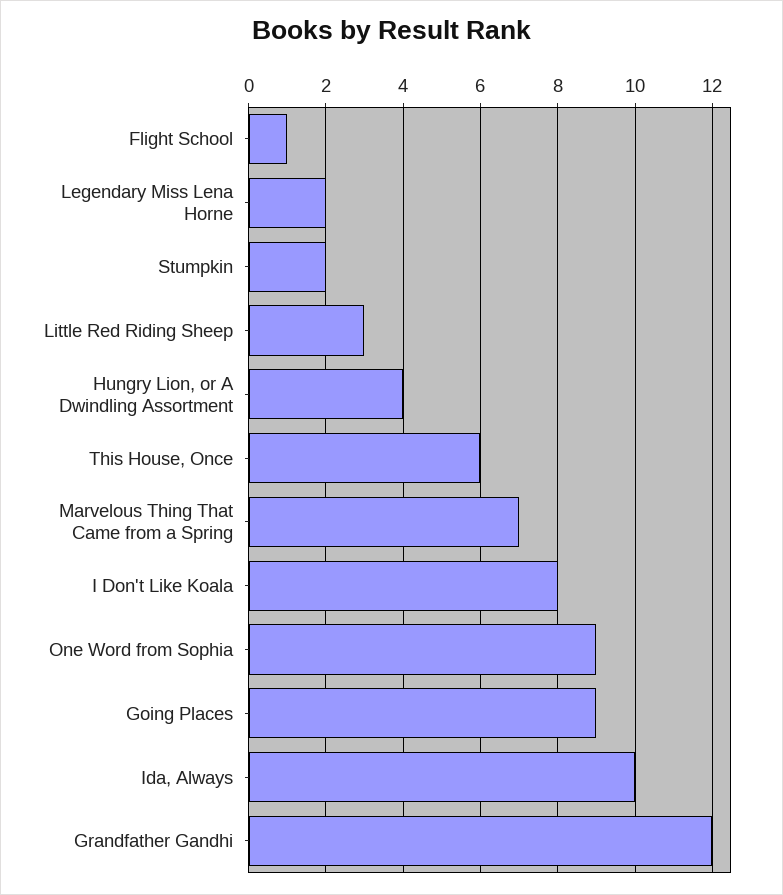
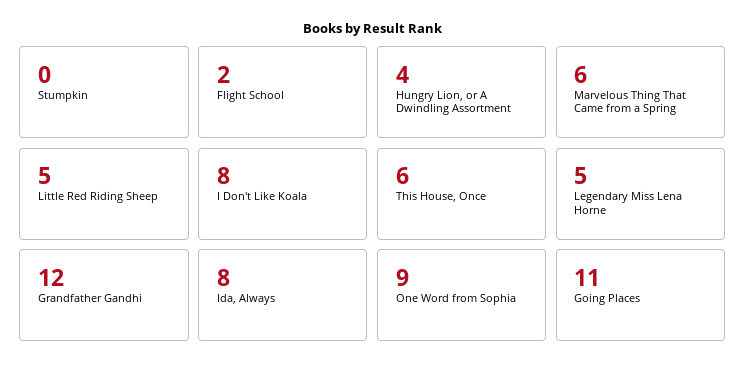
Flight School: 1 -> 2
Legendary Miss Lena Horne: 2 -> 5
Stumpkin: 2 -> 0
Little Red Riding Sheep: 3 -> 5
Marvelous Thing That Came from a Spring: 7 -> 6
Going Places: 9 -> 11
Ida, Always: 10 -> 8

